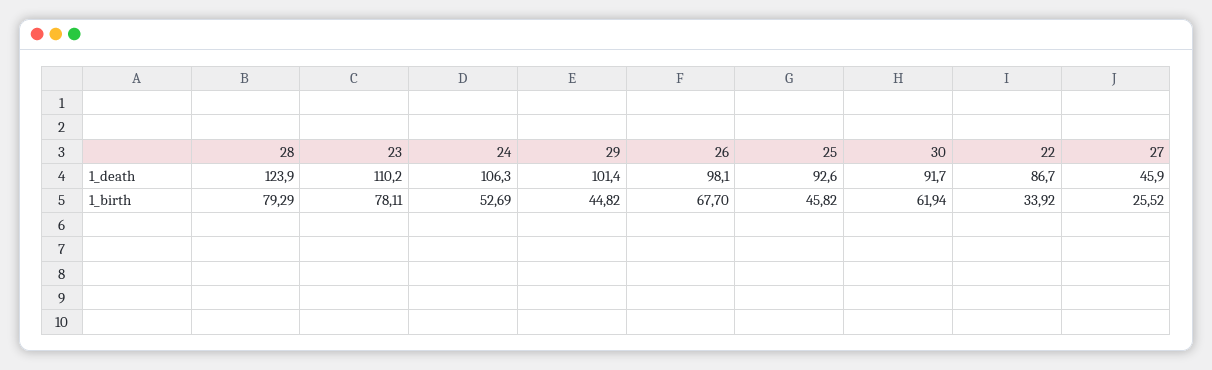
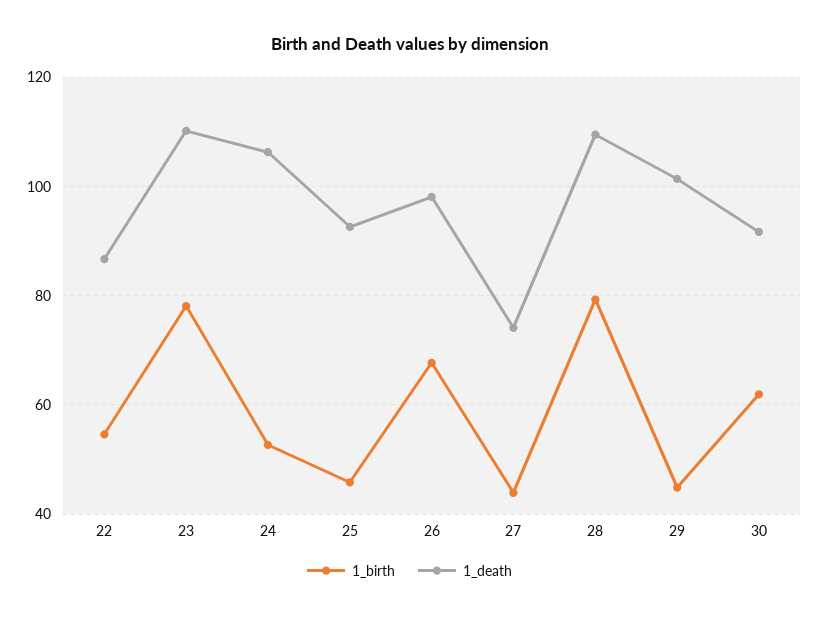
1_death, 28: 123.9 -> 110
1_death, 27: 45.9 -> 74
1_birth, 22: 33.92 -> 54
1_birth, 27: 25.52 -> 44

